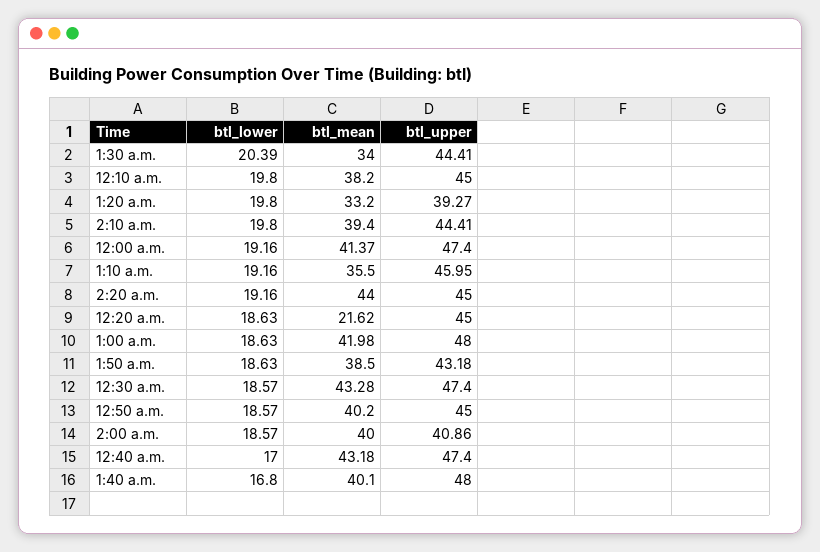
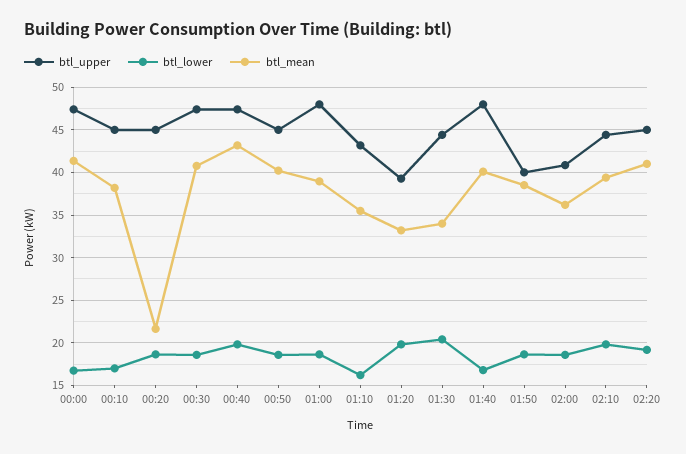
btl_lower, 12:10 a.m.: 19.8 -> 17
btl_lower, 12:00 a.m.: 19.16 -> 17
btl_lower, 1:10 a.m.: 19.16 -> 16
btl_upper, 1:10 a.m.: 45.95 -> 43
btl_mean, 2:20 a.m.: 44 -> 41
btl_mean, 1:00 a.m.: 41.98 -> 39
btl_upper, 1:50 a.m.: 43.18 -> 40
btl_mean, 12:30 a.m.: 43.28 -> 41
btl_mean, 2:00 a.m.: 40 -> 36
btl_lower, 12:40 a.m.: 17 -> 20

